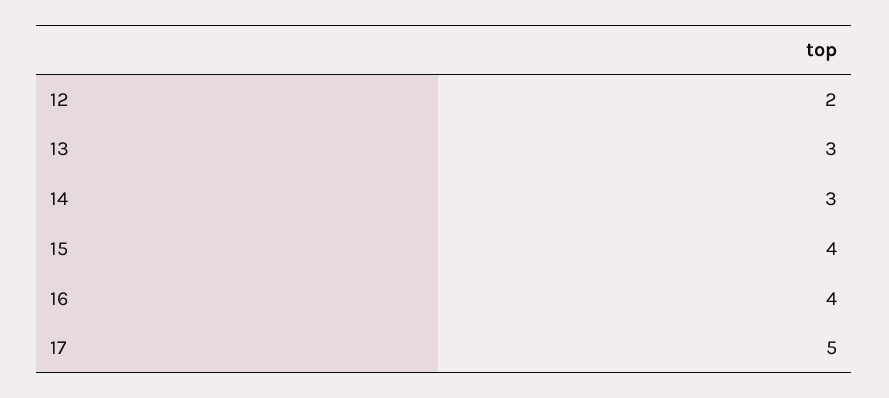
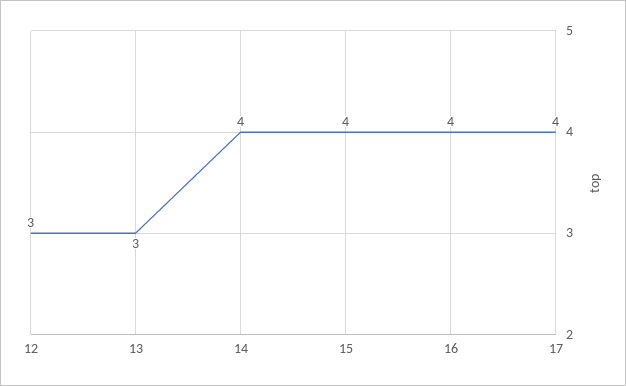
12: 2 -> 3
14: 3 -> 4
17: 5 -> 4

